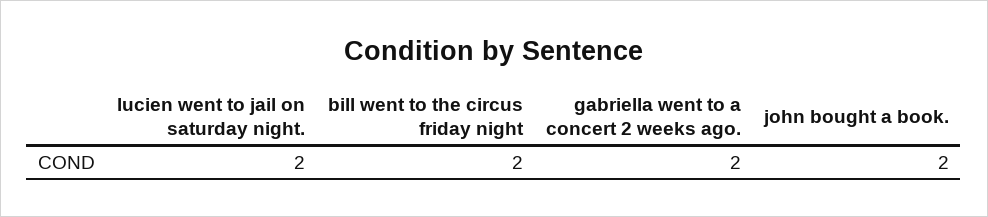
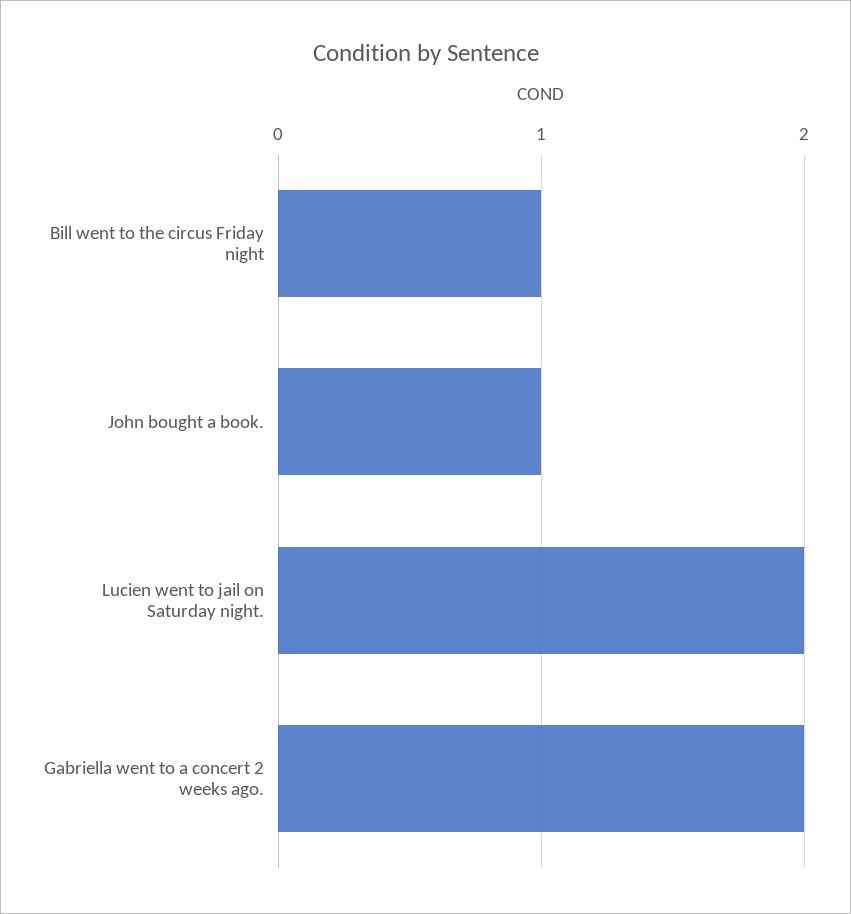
bill went to the circus friday night: 2 -> 1
john bought a book.: 2 -> 1

